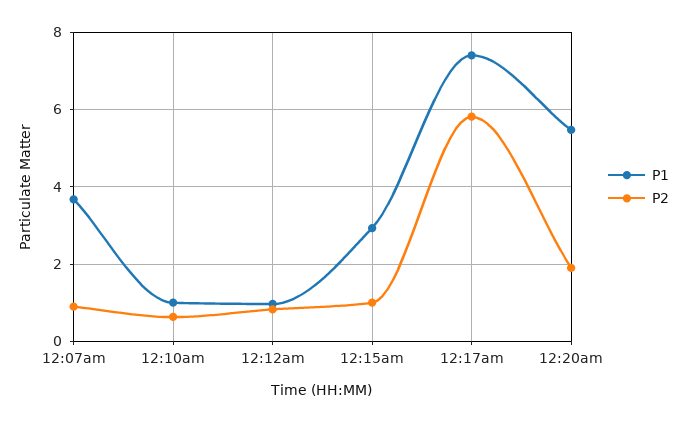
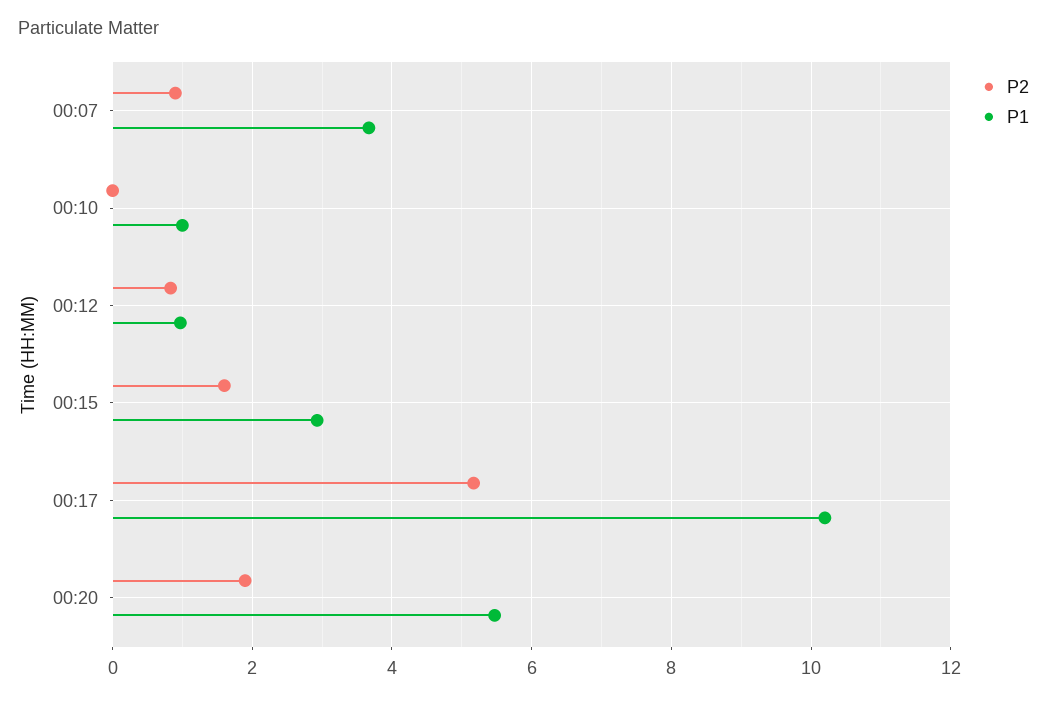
P2, 12:10am: 0.6 -> 0
P2, 12:15am: 1 -> 1.6
P1, 12:17am: 7.4 -> 10.2
P2, 12:17am: 5.8 -> 5.2

